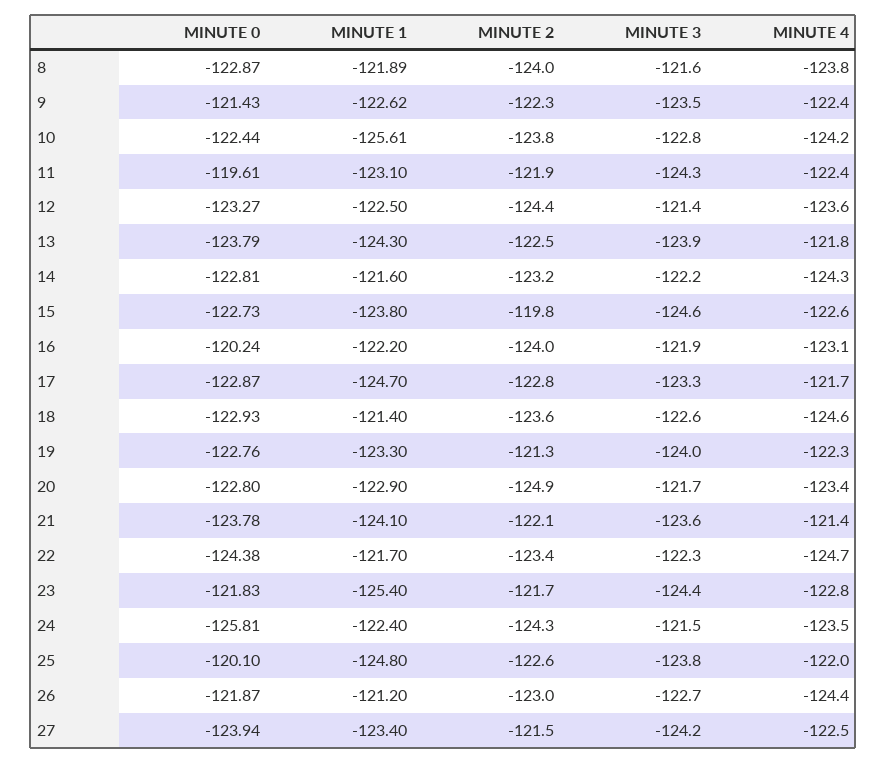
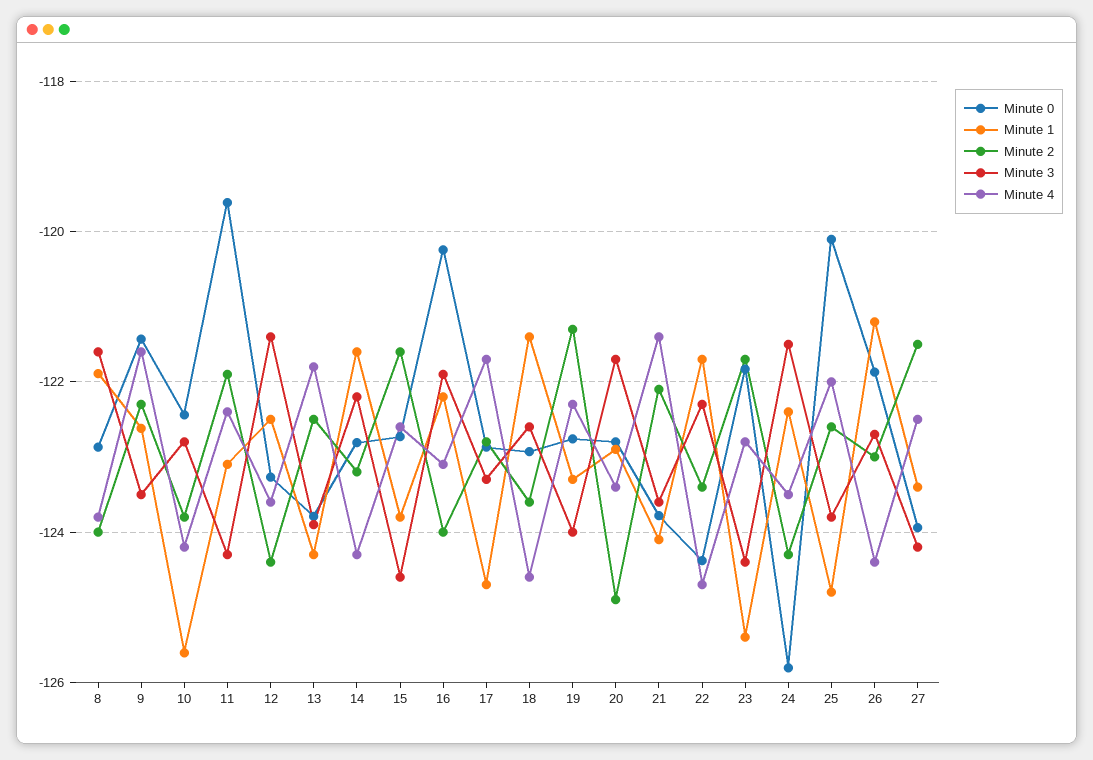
MINUTE 4, 9: -122.4 -> -121.6
MINUTE 2, 15: -119.8 -> -121.6

